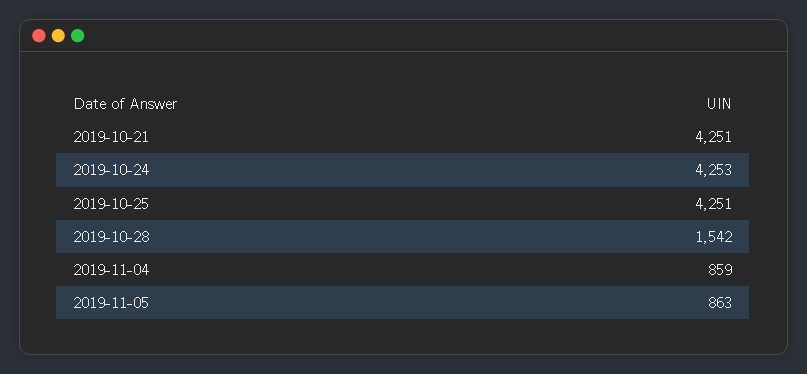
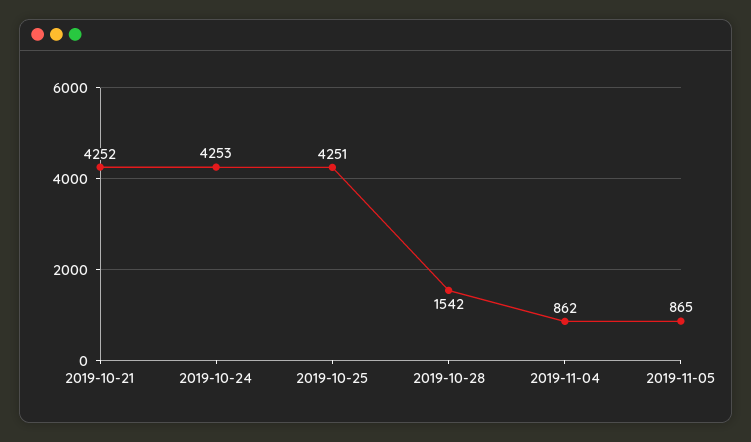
2019-10-21: 4251 -> 4252
2019-11-04: 859 -> 862
2019-11-05: 863 -> 865

